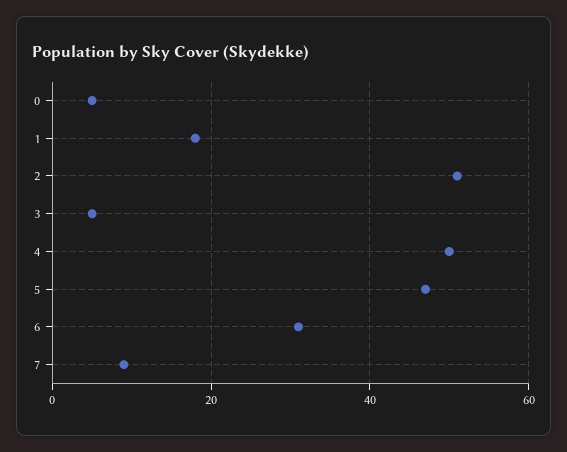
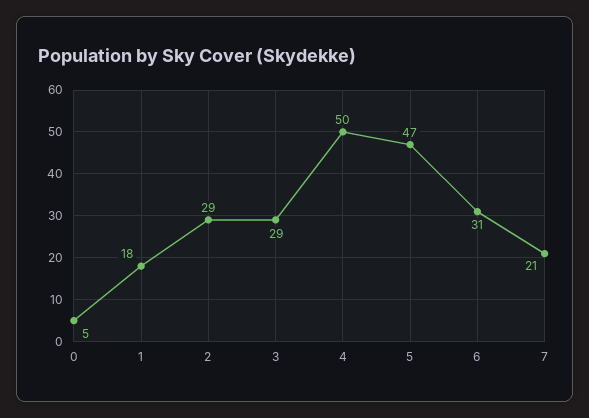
2: 50 -> 29
3: 5 -> 29
7: 10 -> 21

